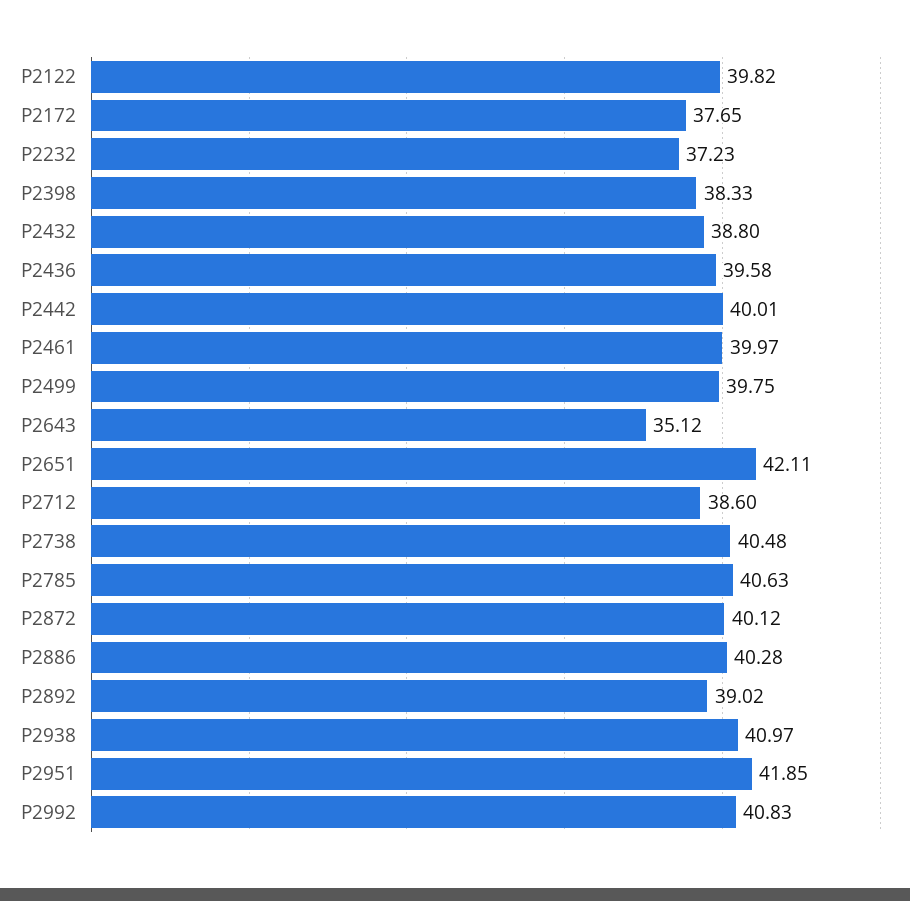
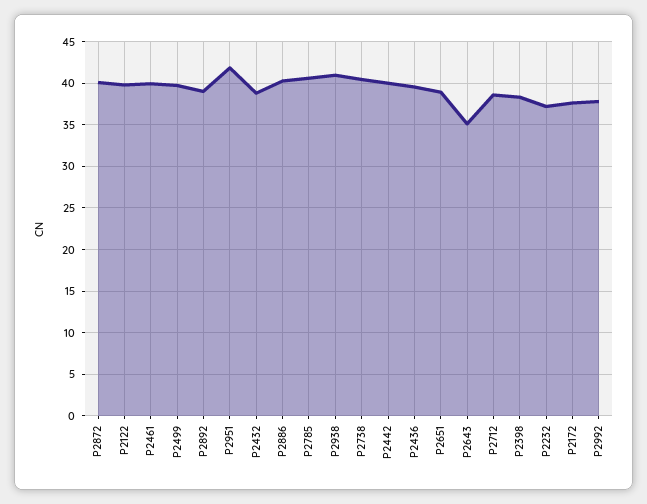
P2651: 42.11 -> 39
P2992: 40.83 -> 38

